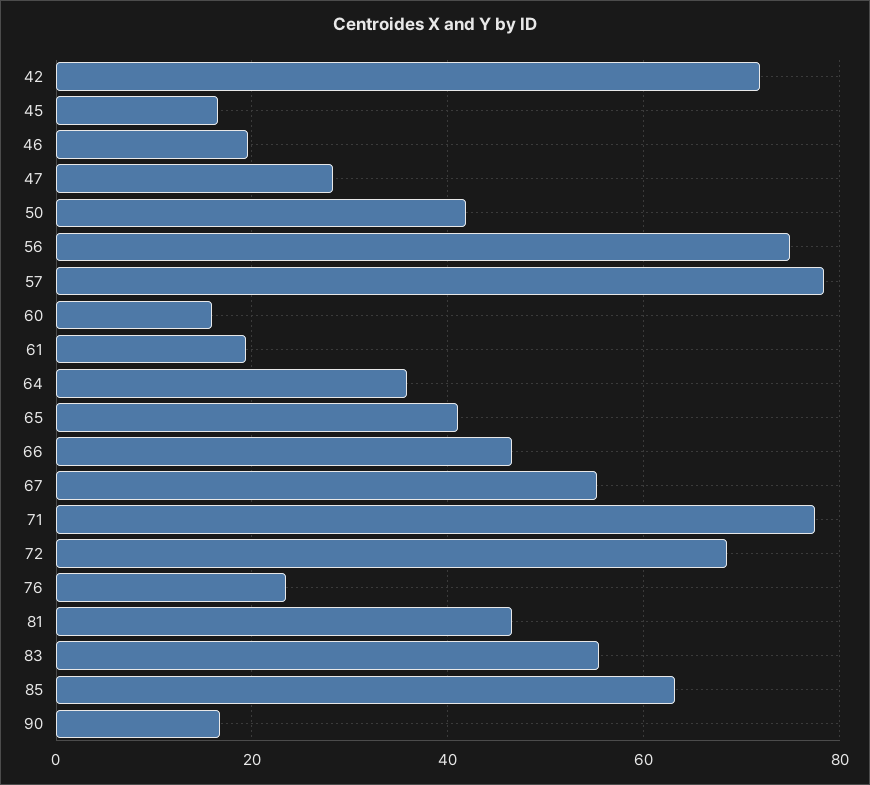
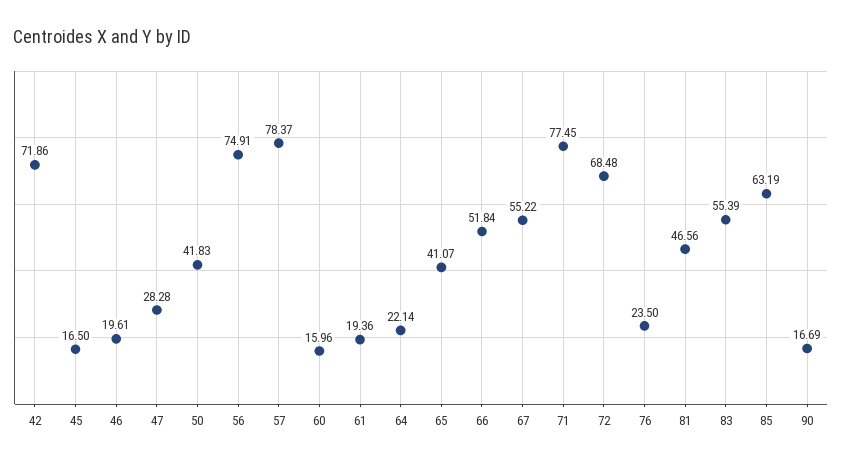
64: 36 -> 22.14
66: 46 -> 51.84

